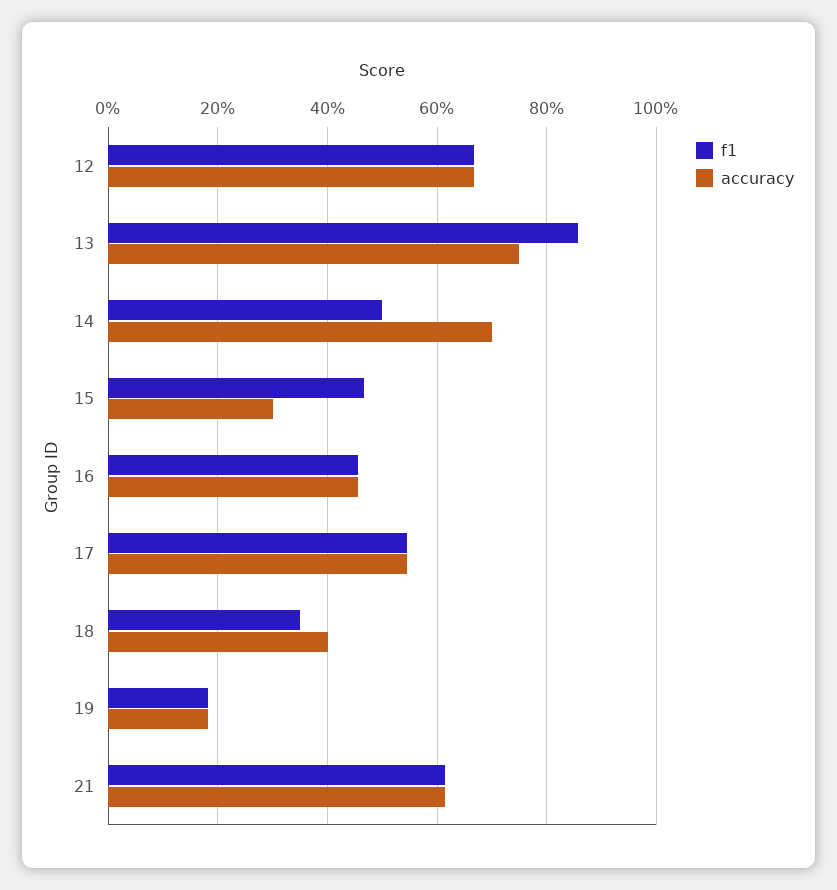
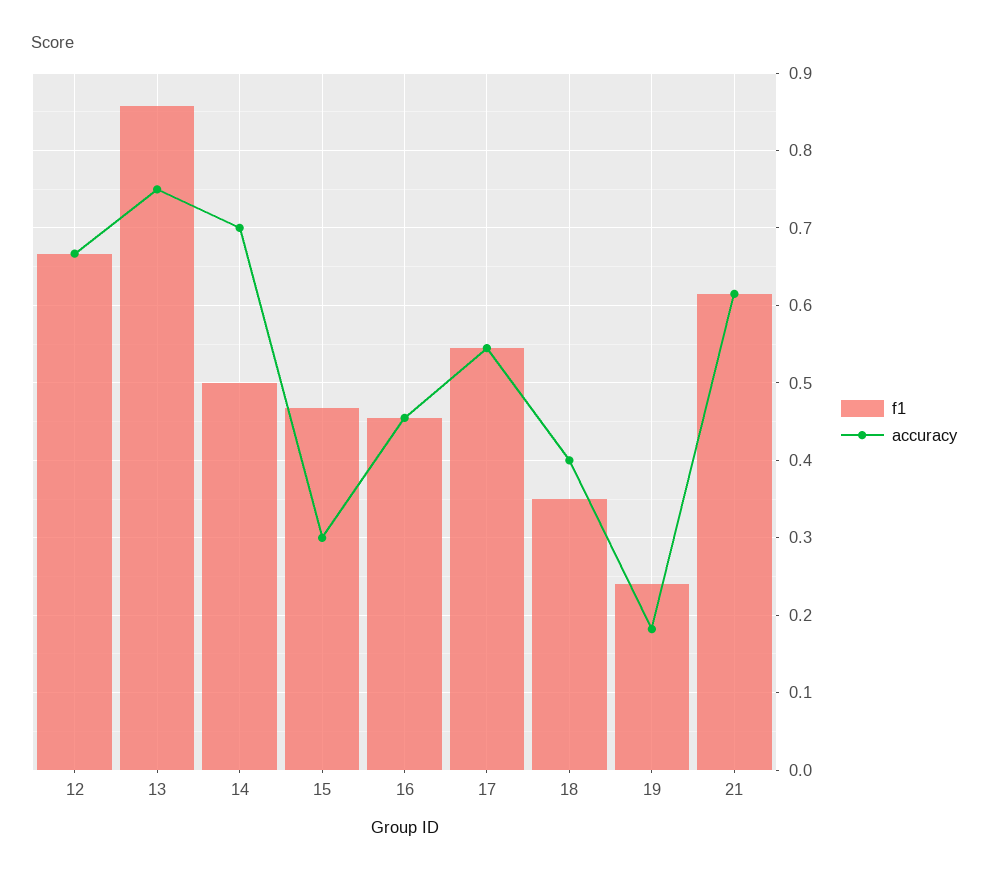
f1, 19: 0.18 -> 0.24

